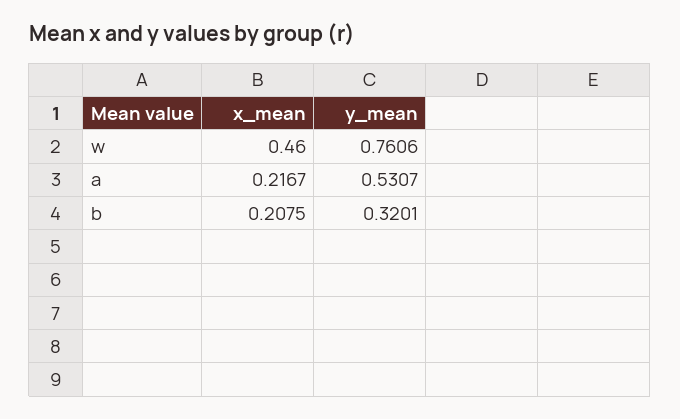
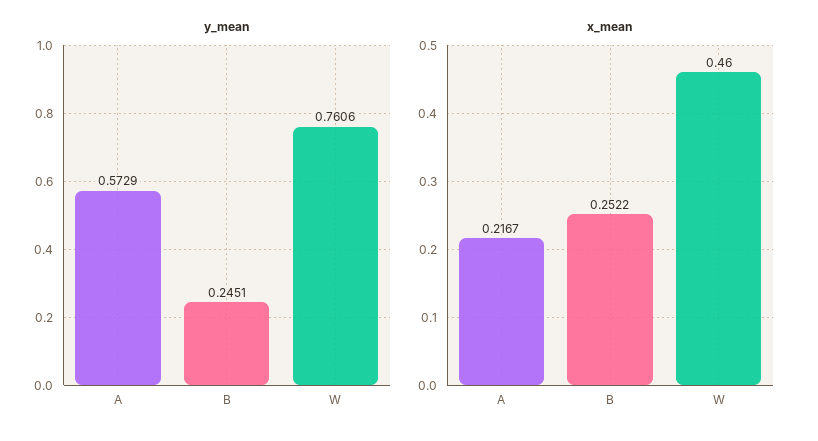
y_mean, a: 0.5307 -> 0.5729
x_mean, b: 0.2075 -> 0.2522
y_mean, b: 0.3201 -> 0.2451

